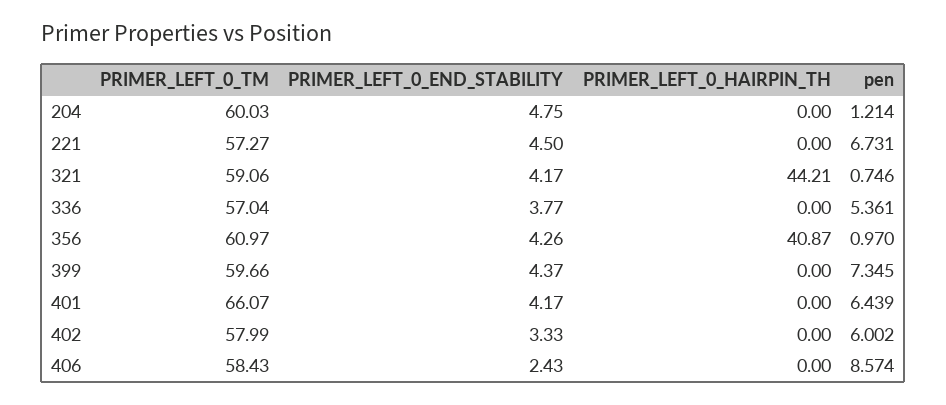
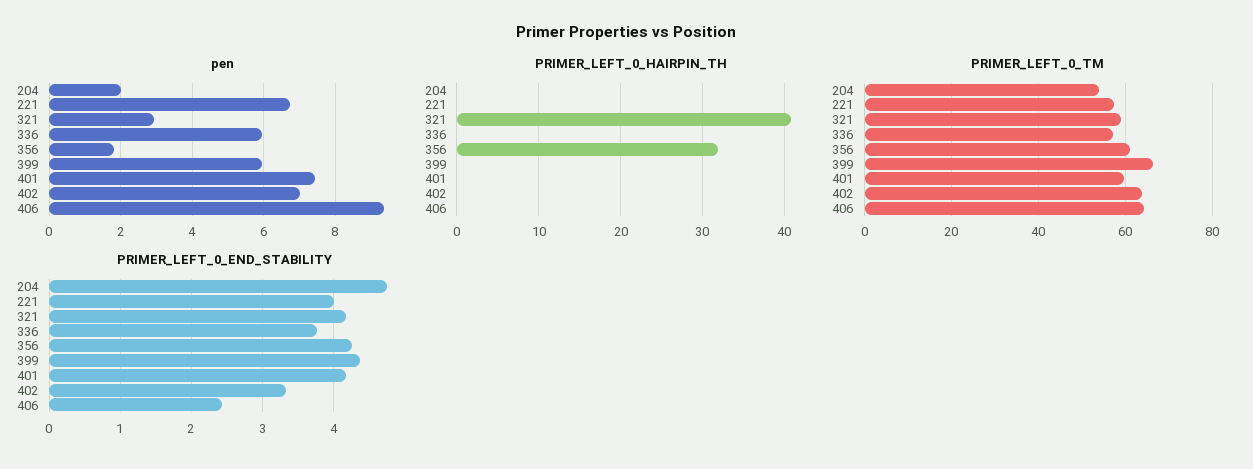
PRIMER_LEFT_0_TM, 204: 60.03 -> 54
pen, 204: 1.214 -> 2
PRIMER_LEFT_0_END_STABILITY, 221: 4.5 -> 4
PRIMER_LEFT_0_HAIRPIN_TH, 321: 44.21 -> 41
pen, 321: 0.746 -> 3
pen, 336: 5.361 -> 6
PRIMER_LEFT_0_HAIRPIN_TH, 356: 40.87 -> 32
pen, 356: 0.97 -> 1.8
PRIMER_LEFT_0_TM, 399: 59.66 -> 66
pen, 399: 7.345 -> 6
PRIMER_LEFT_0_TM, 401: 66.07 -> 60
pen, 401: 6.439 -> 7.4
PRIMER_LEFT_0_TM, 402: 57.99 -> 64
pen, 402: 6.002 -> 7
PRIMER_LEFT_0_TM, 406: 58.43 -> 64
pen, 406: 8.574 -> 9.4

